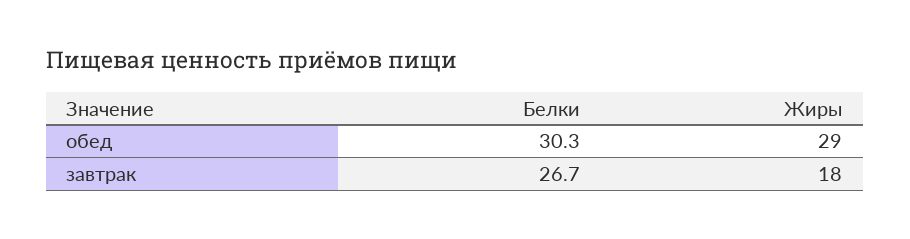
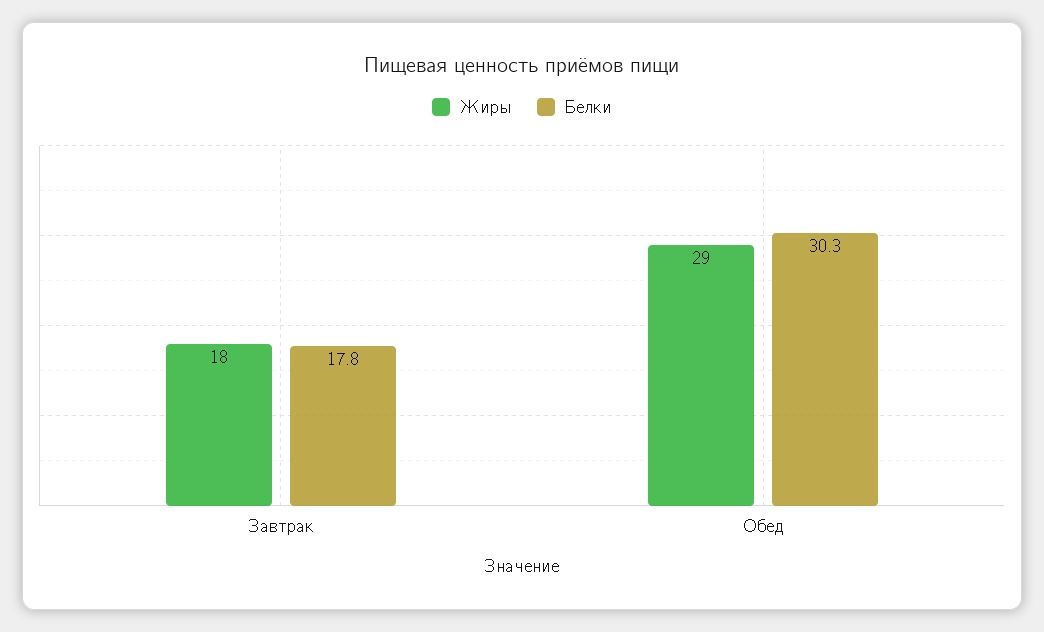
Белки, завтрак: 26.7 -> 17.8

